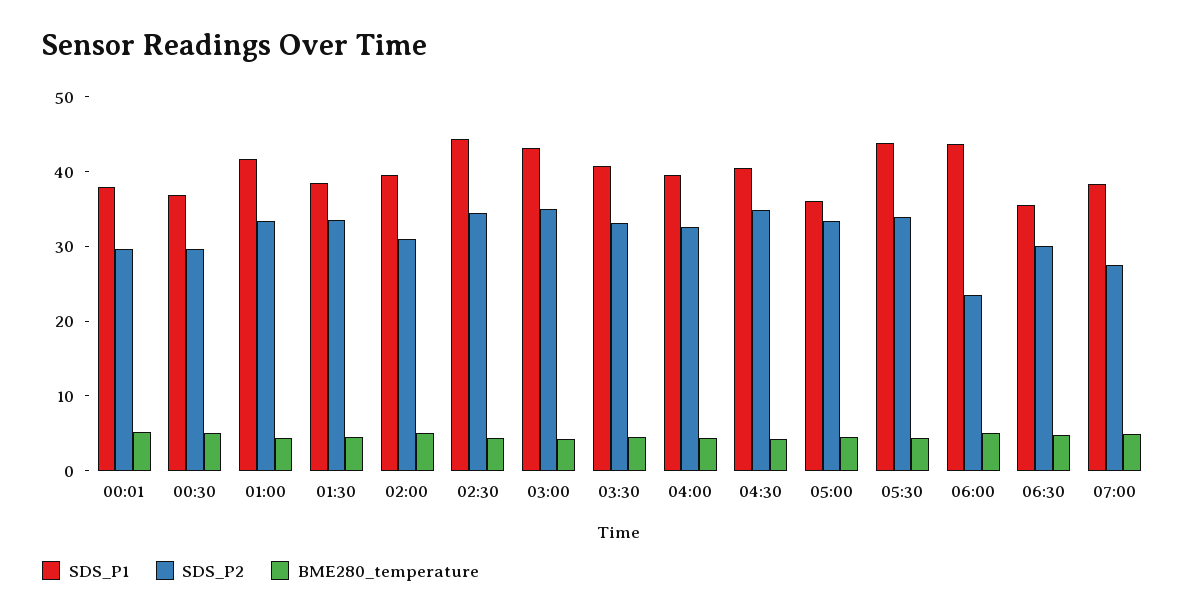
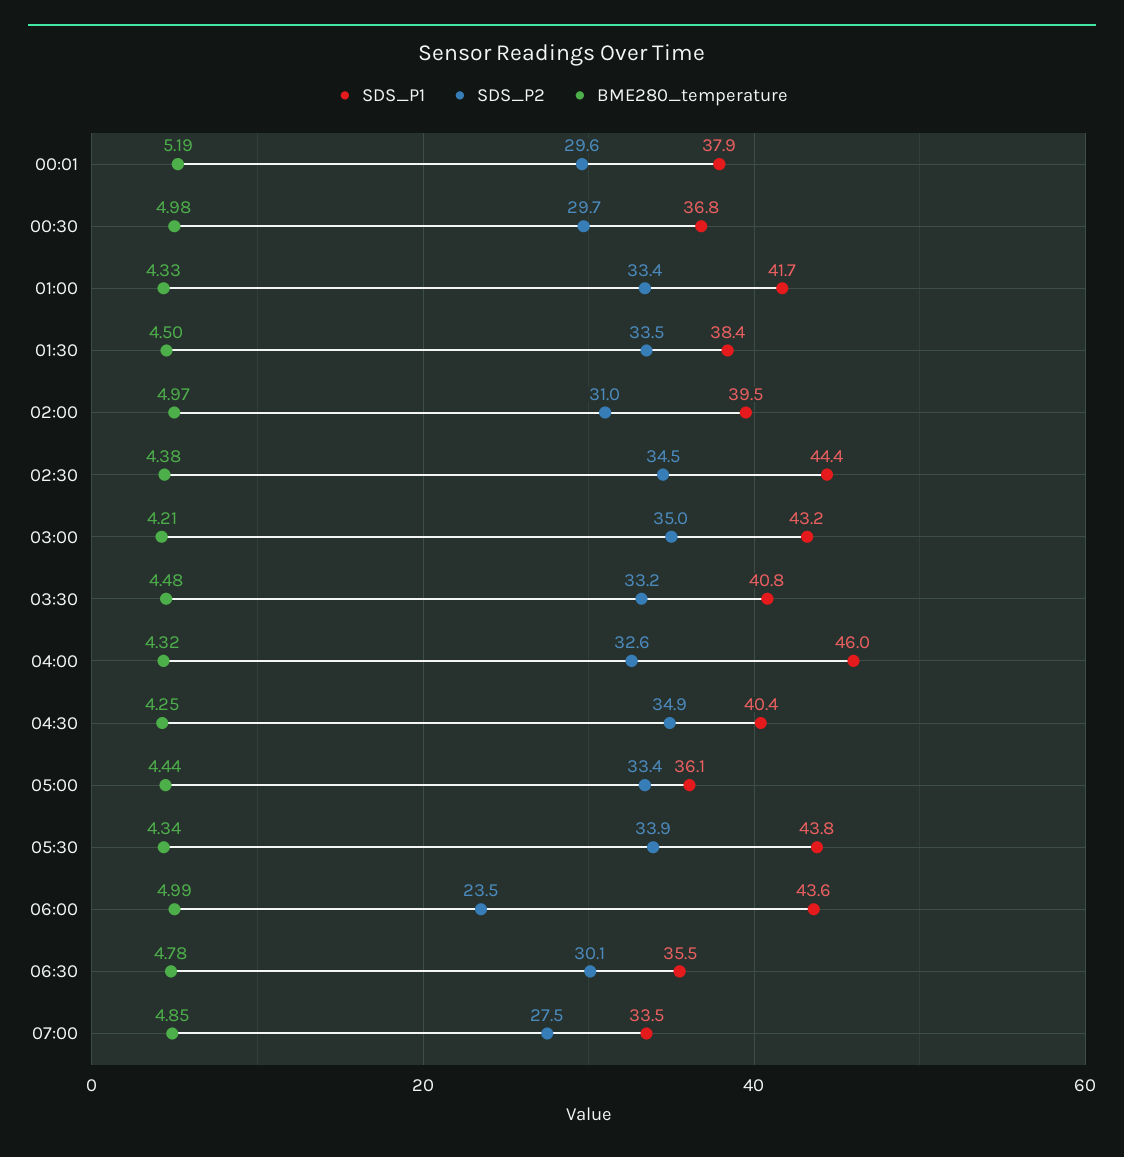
SDS_P1, 04:00: 40 -> 46
SDS_P1, 07:00: 38 -> 33.5

